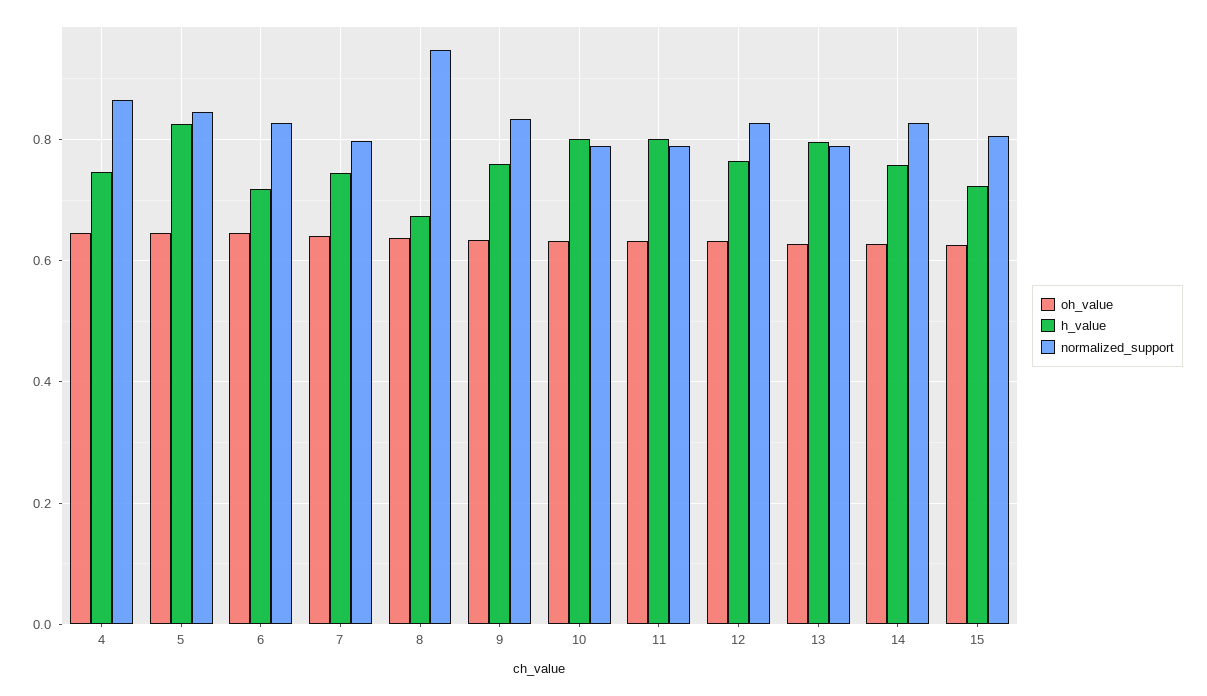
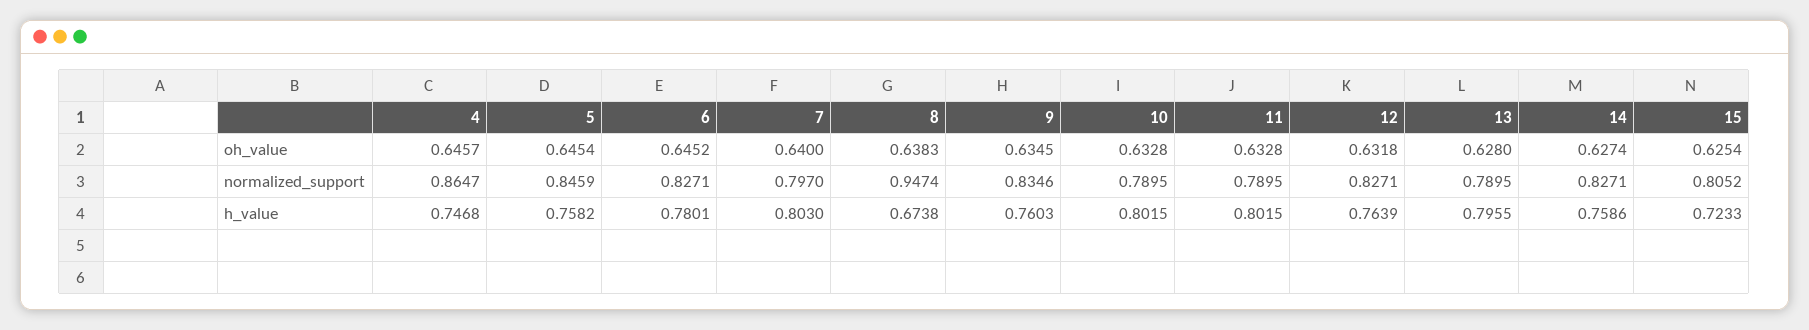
h_value, 5: 0.82 -> 0.7582
h_value, 6: 0.72 -> 0.7801
h_value, 7: 0.74 -> 0.803

